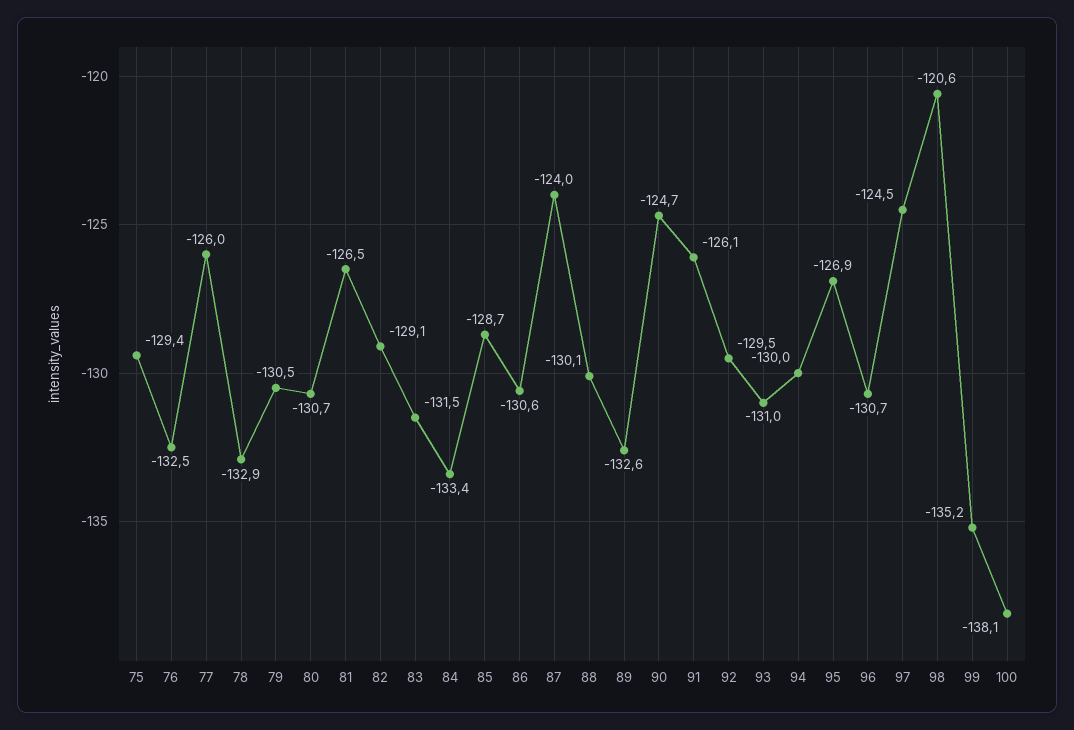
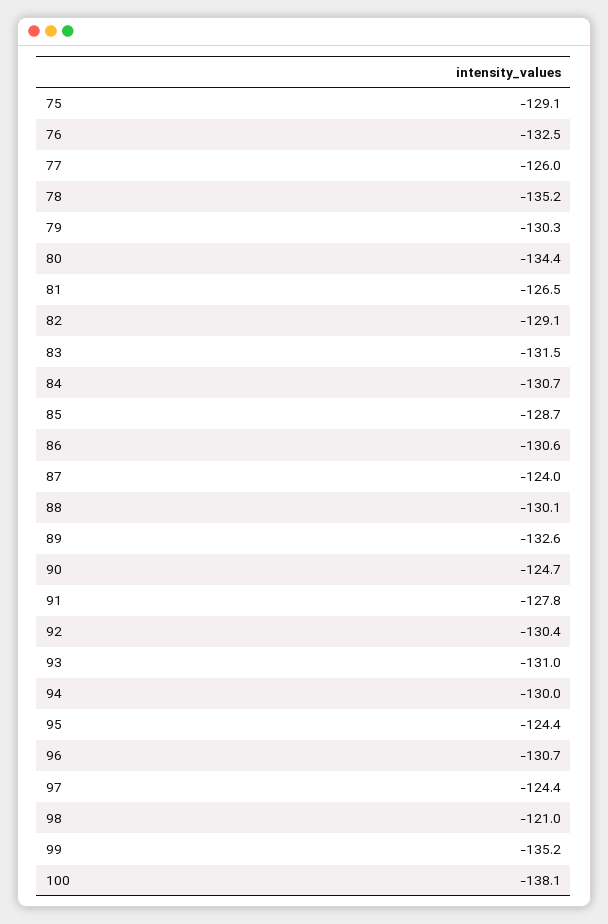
75: -129.4 -> -129.1
78: -132.9 -> -135.2
79: -130.5 -> -130.3
80: -130.7 -> -134.4
84: -133.4 -> -130.7
91: -126.1 -> -127.8
92: -129.5 -> -130.4
95: -126.9 -> -124.4
97: -124.5 -> -124.4
98: -120.6 -> -121

